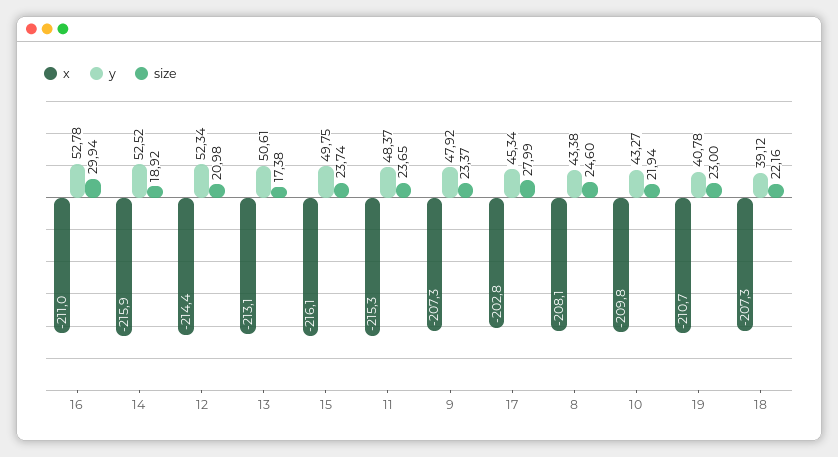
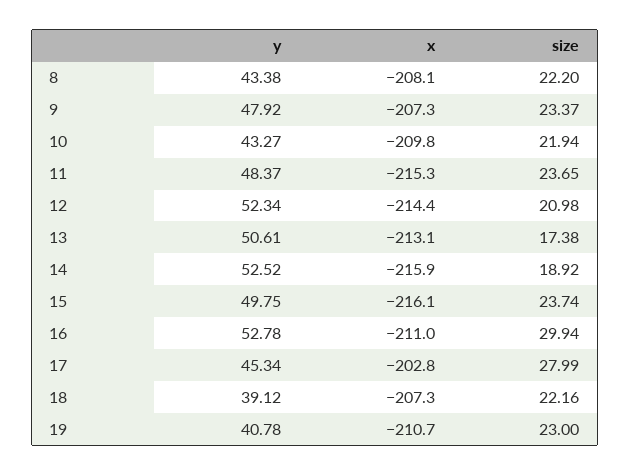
size, 8: 24.6 -> 22.2

